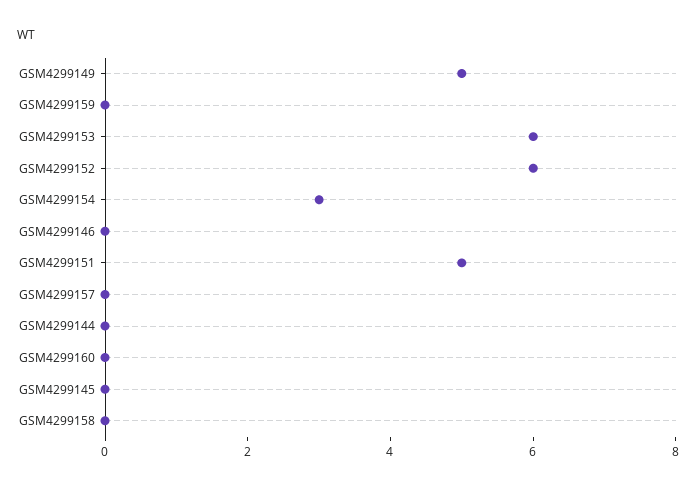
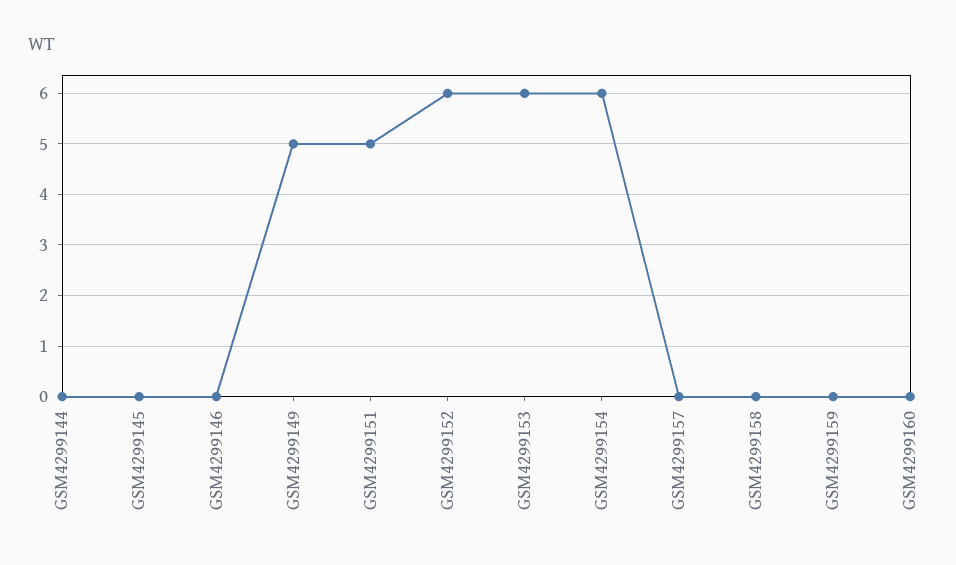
GSM4299154: 3 -> 6

